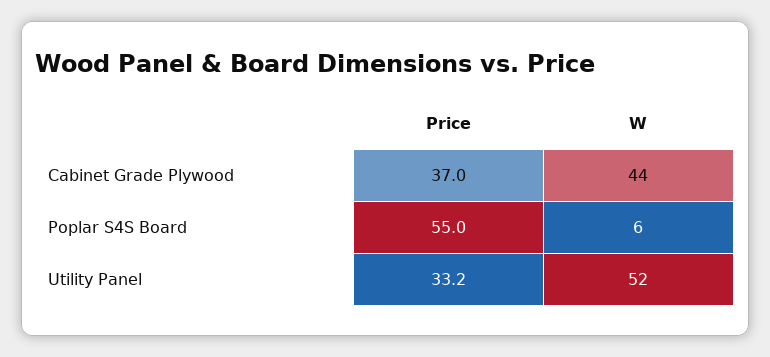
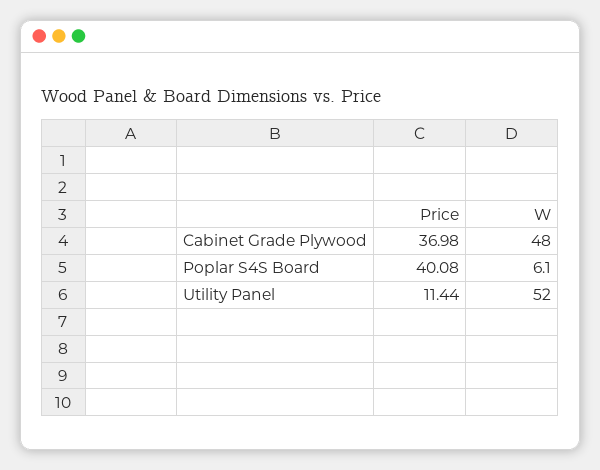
W, Cabinet Grade Plywood: 44 -> 48
Price, Poplar S4S Board: 55 -> 40.08
Price, Utility Panel: 33.2 -> 11.44

